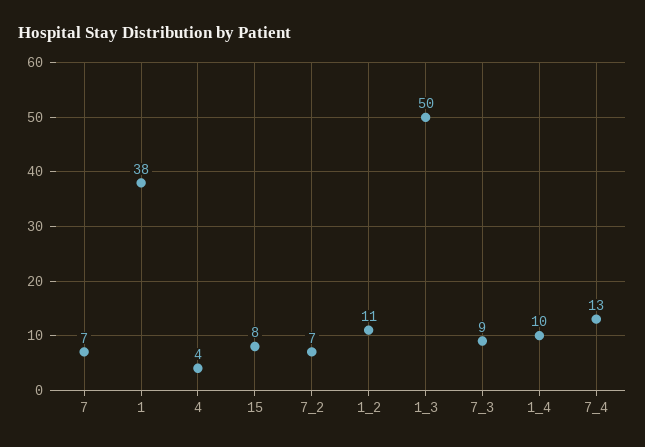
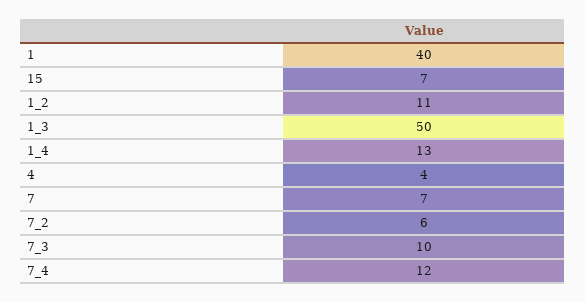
1: 38 -> 40
15: 8 -> 7
7_2: 7 -> 6
7_3: 9 -> 10
1_4: 10 -> 13
7_4: 13 -> 12

